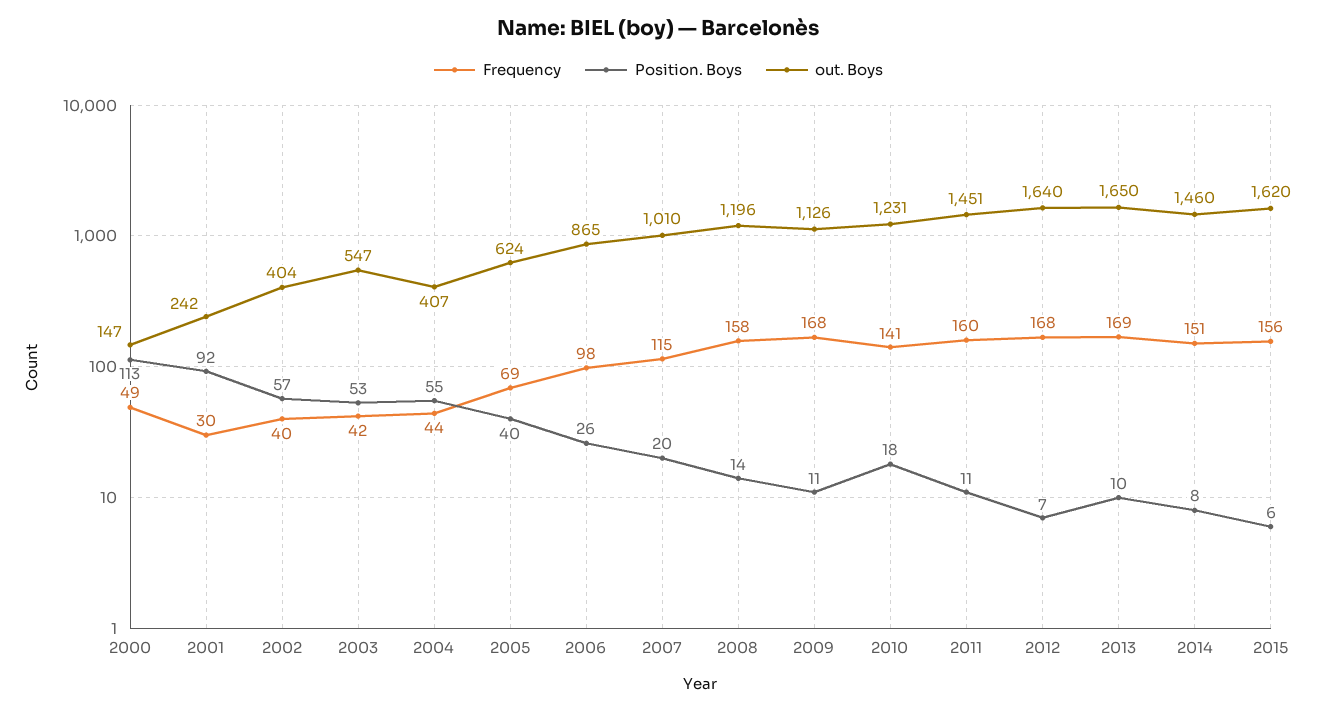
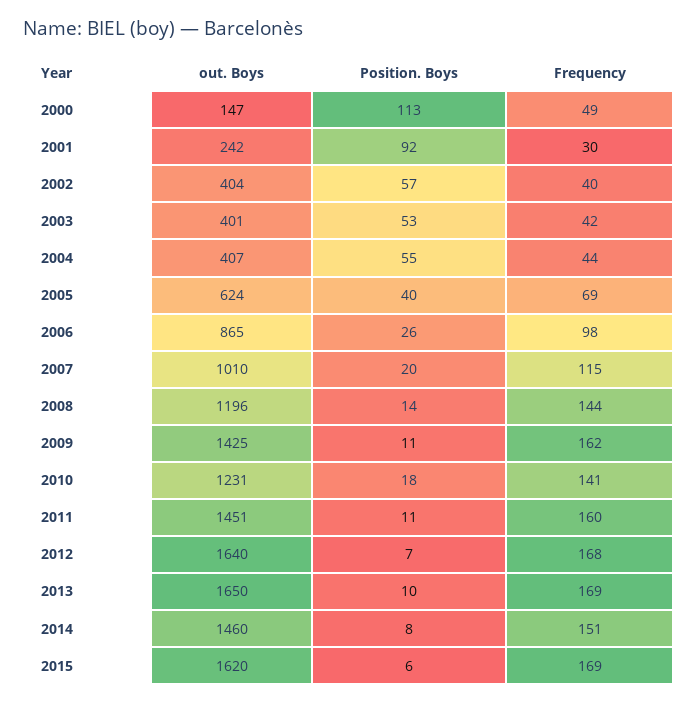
out. Boys, 2003: 547 -> 401
Frequency, 2008: 158 -> 144
Frequency, 2009: 168 -> 162
out. Boys, 2009: 1126 -> 1425
Frequency, 2015: 156 -> 169

